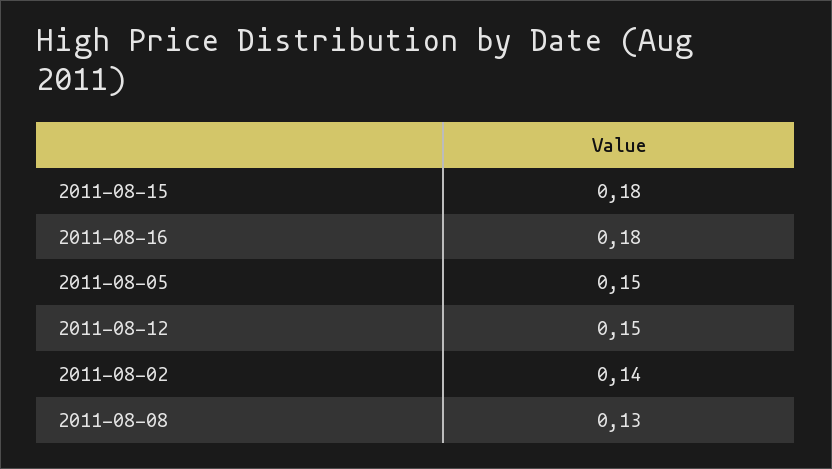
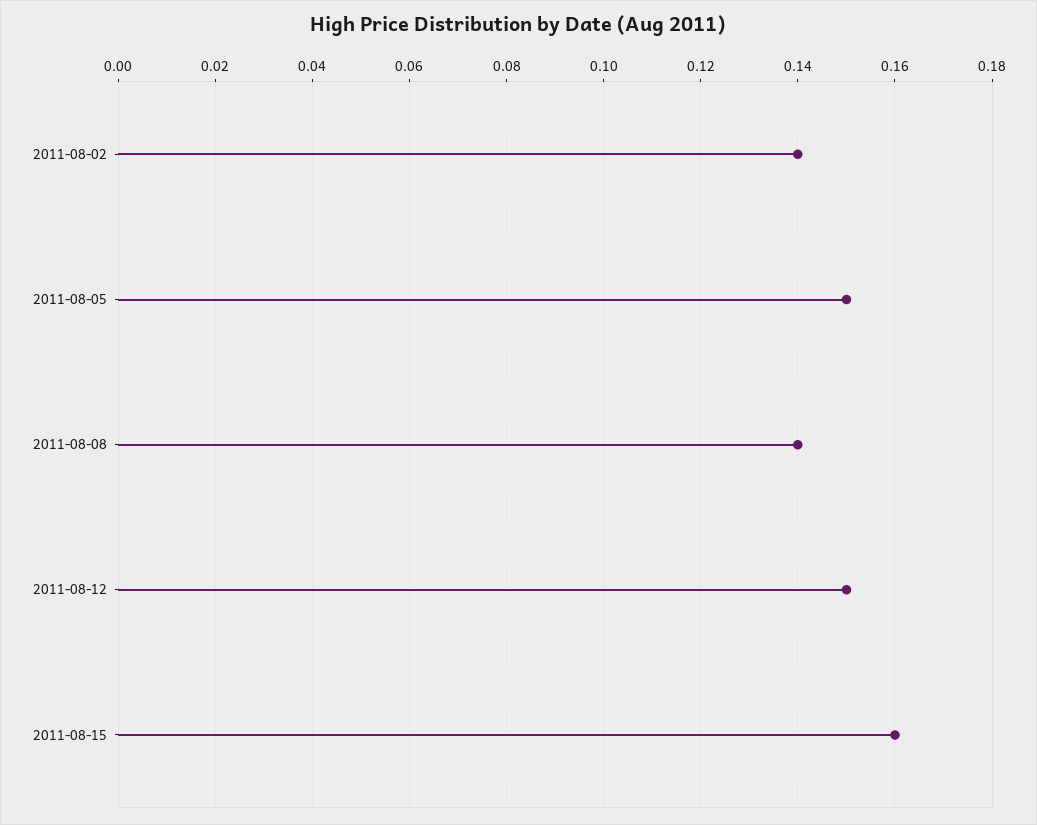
2011-08-15: 0.18 -> 0.16
2011-08-16: 0.18 -> none
2011-08-08: 0.13 -> 0.14

